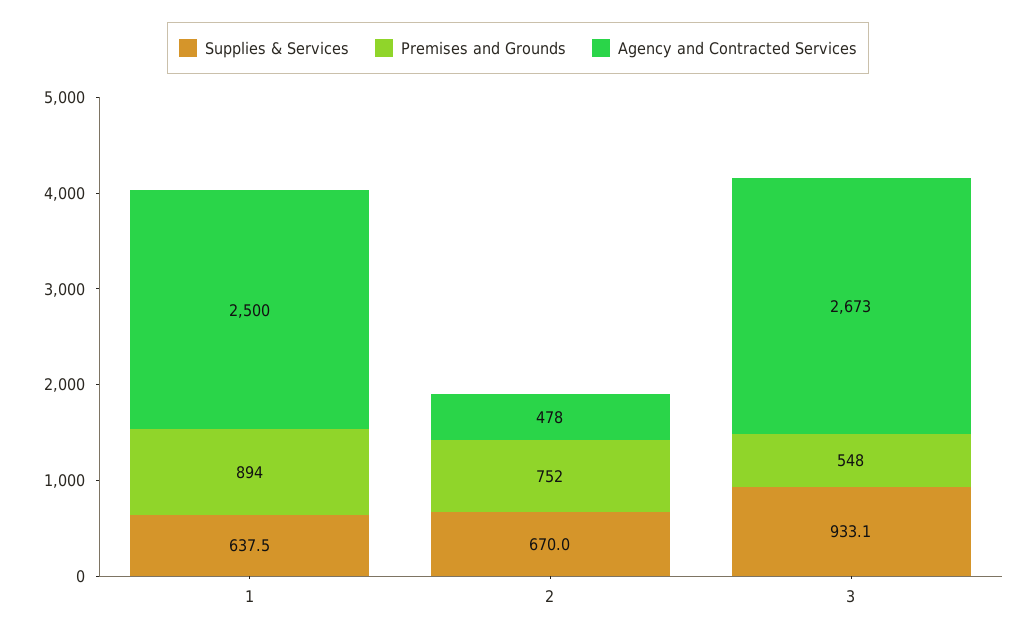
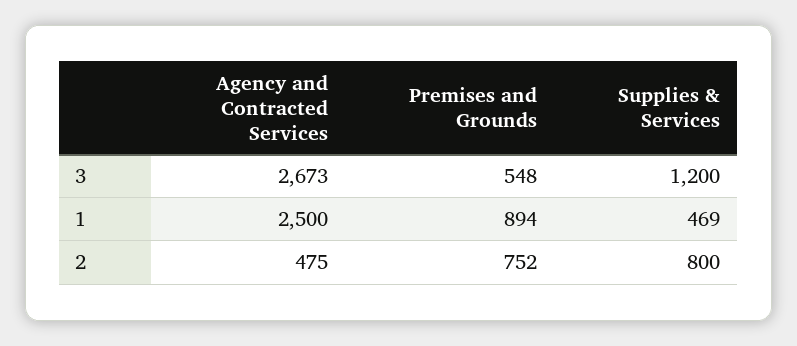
Supplies & Services, 1: 637.5 -> 469
Supplies & Services, 2: 670 -> 800
Agency and Contracted Services, 2: 478 -> 475
Supplies & Services, 3: 933.1 -> 1200

